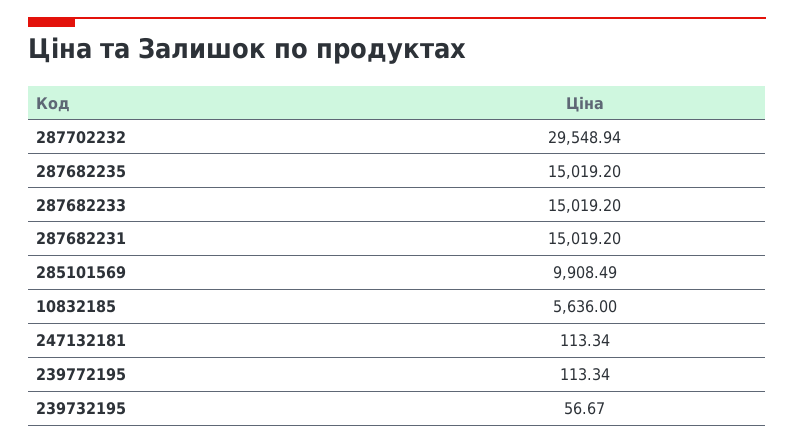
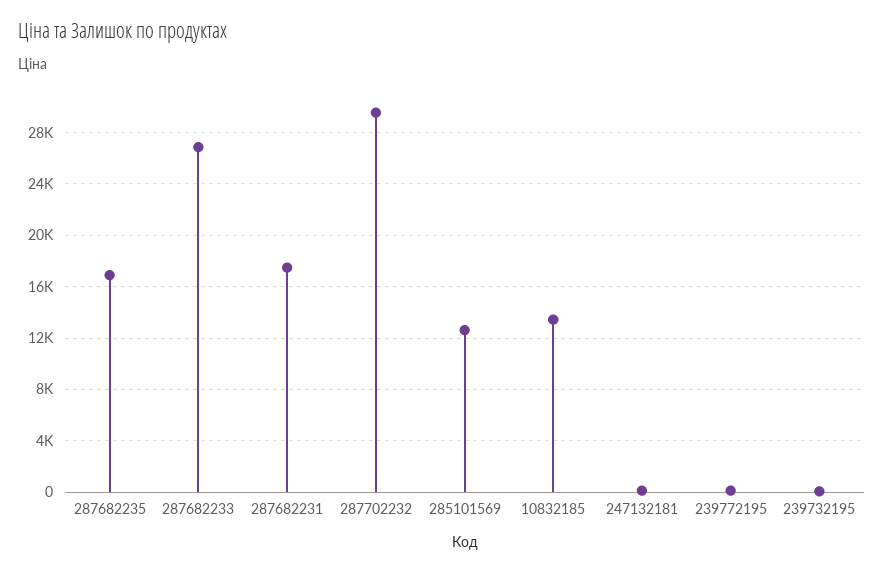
287682235: 15019.2 -> 17000
287682233: 15019.2 -> 27000
287682231: 15019.2 -> 17500
285101569: 9908.49 -> 12500
10832185: 5636 -> 13500

